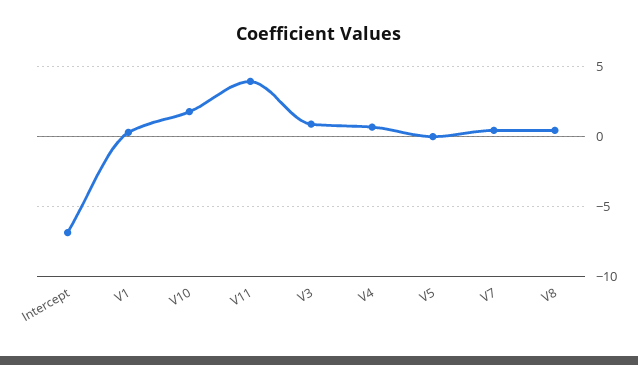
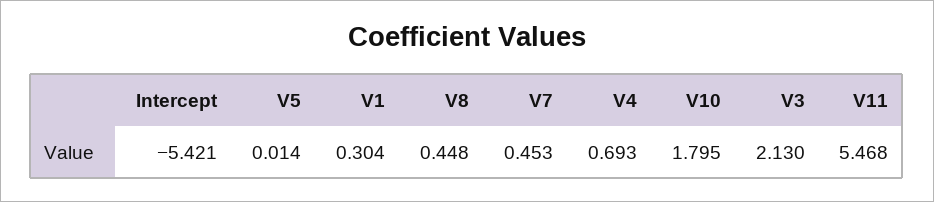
Intercept: -7 -> -5.421
V11: 4 -> 5.468
V3: 1 -> 2.13

